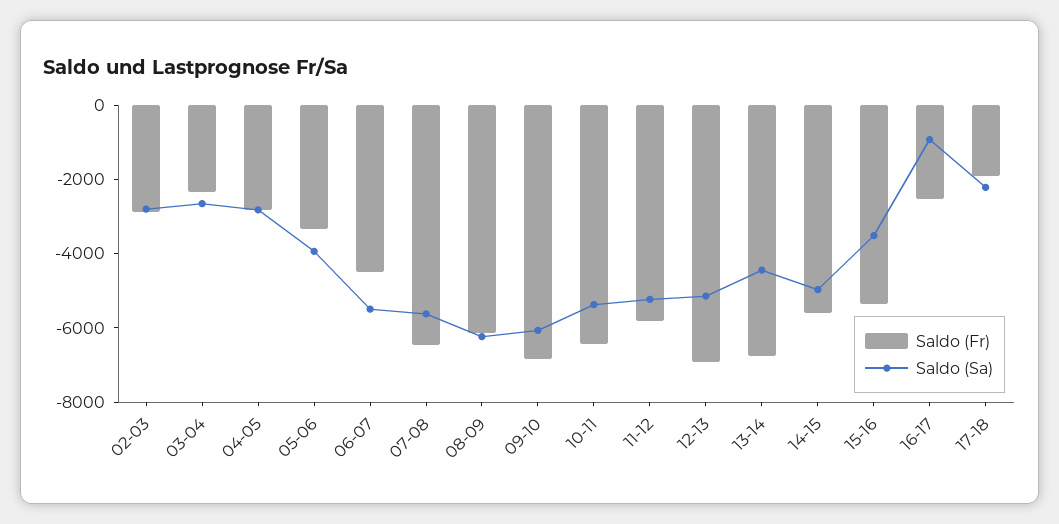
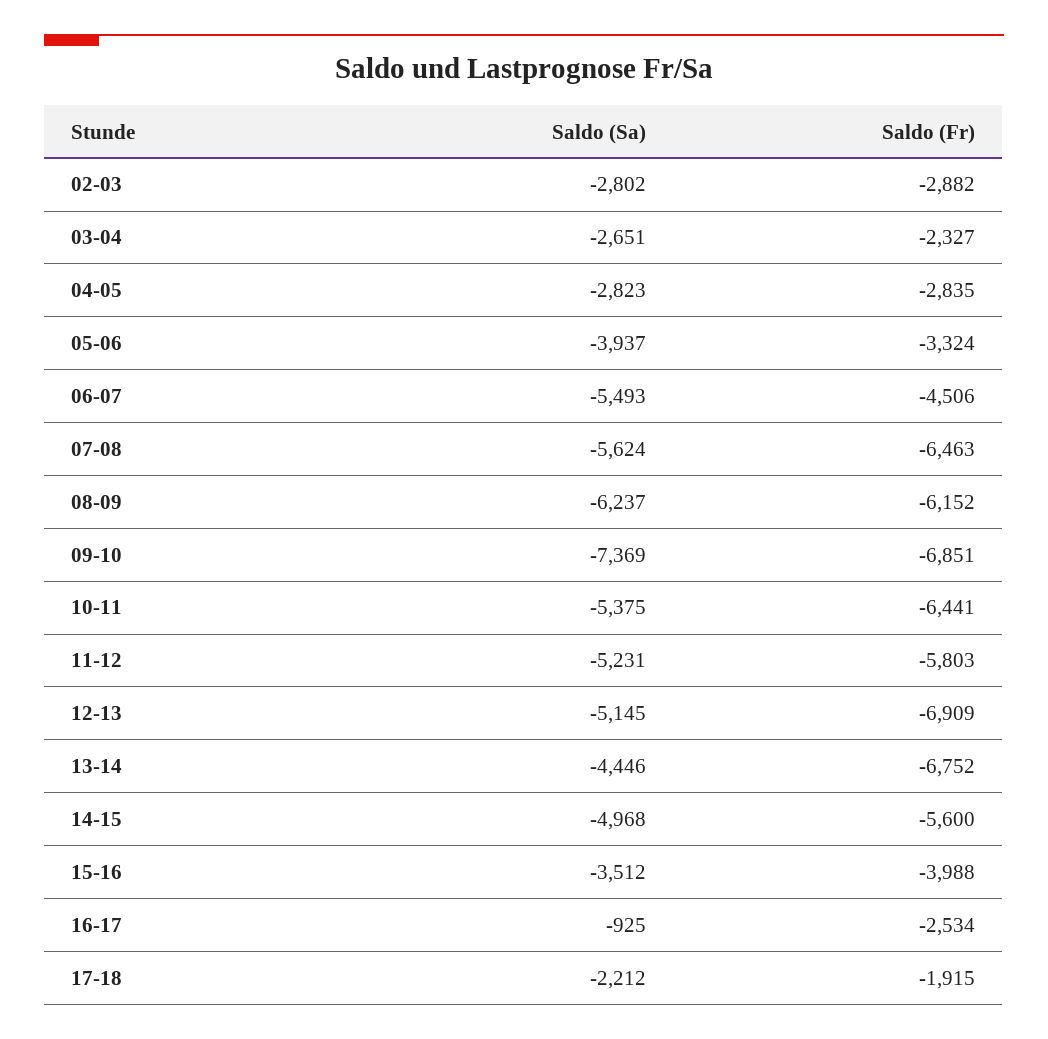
Saldo (Sa), 09-10: -6000 -> -7369
Saldo (Fr), 15-16: -5500 -> -3988

